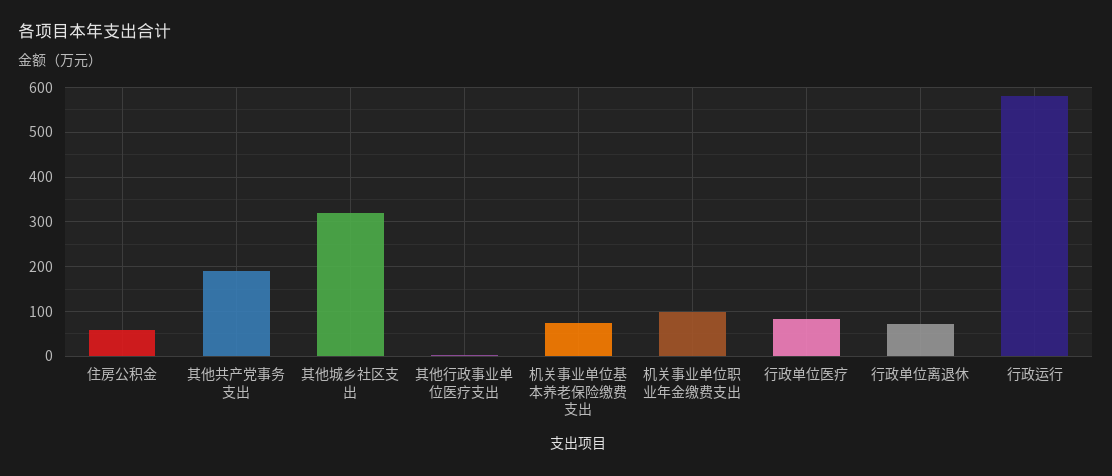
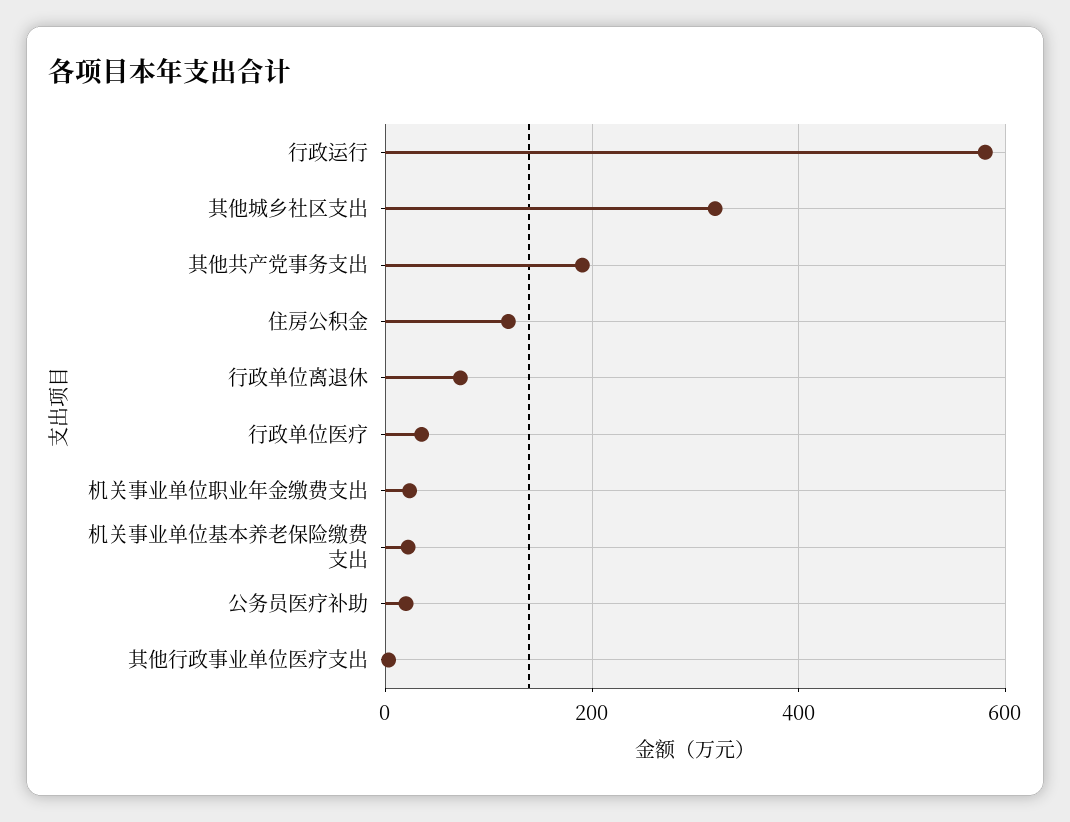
住房公积金: 60 -> 120
机关事业单位基本养老保险缴费支出: 80 -> 20
机关事业单位职业年金缴费支出: 100 -> 20
行政单位医疗: 80 -> 40
公务员医疗补助: none -> 20

